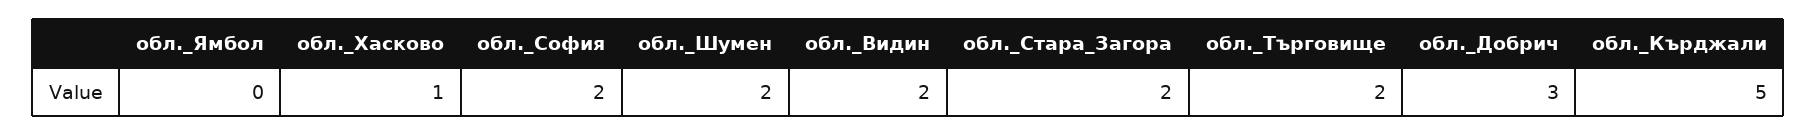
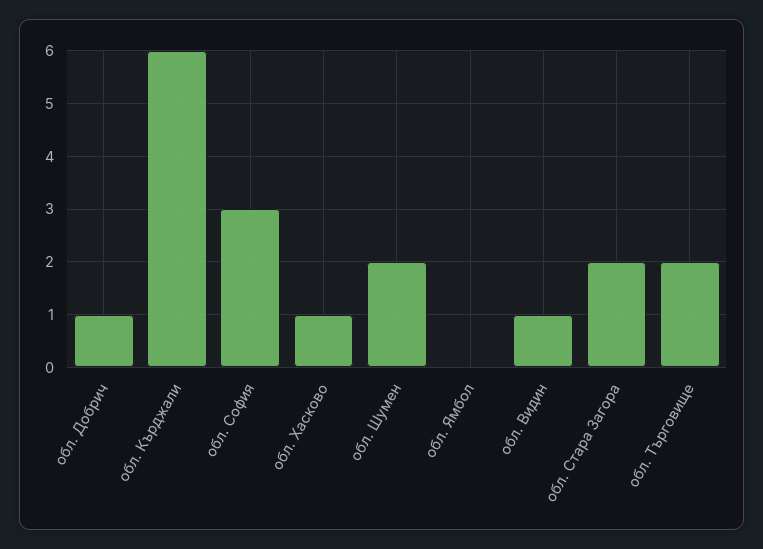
обл._София: 2 -> 3
обл._Видин: 2 -> 1
обл._Добрич: 3 -> 1
обл._Кърджали: 5 -> 6

